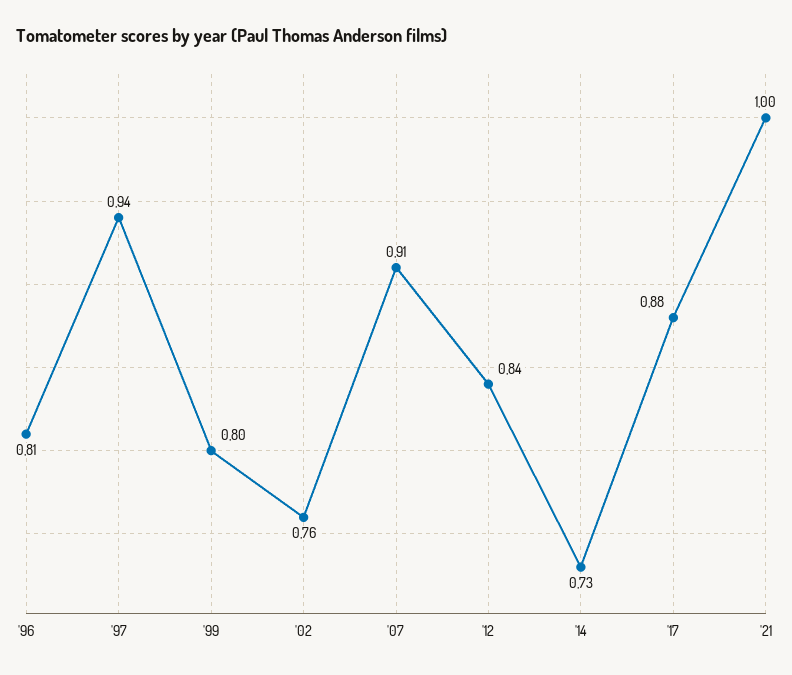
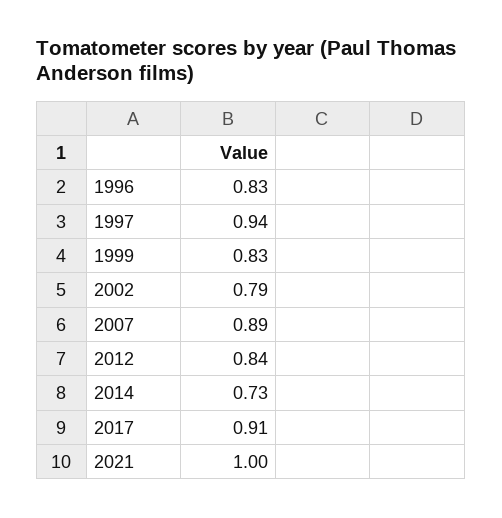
'96: 0.81 -> 0.83
'99: 0.8 -> 0.83
'02: 0.76 -> 0.79
'07: 0.91 -> 0.89
'17: 0.88 -> 0.91

